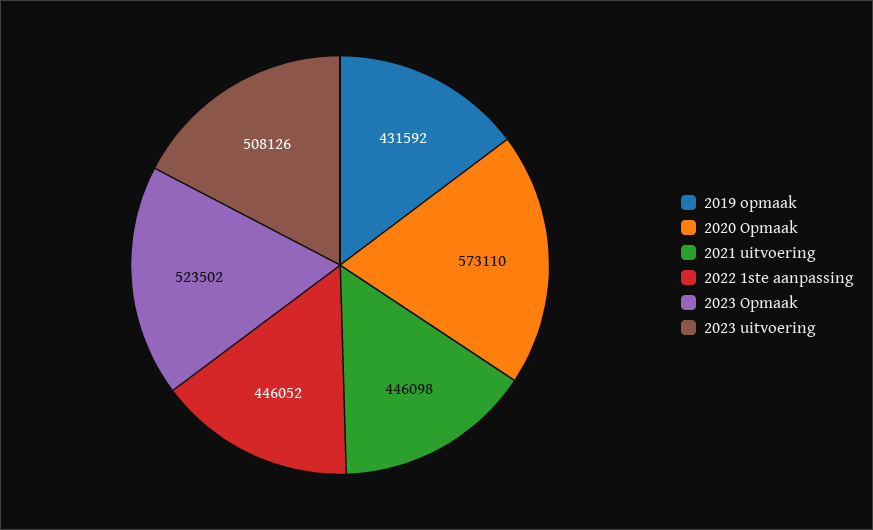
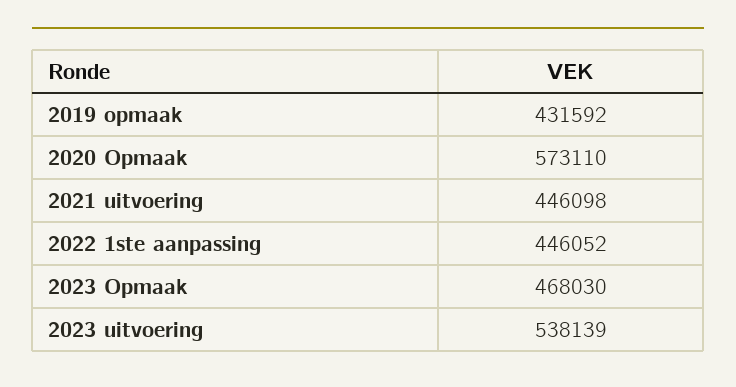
2023 Opmaak: 523502 -> 468030
2023 uitvoering: 508126 -> 538139

